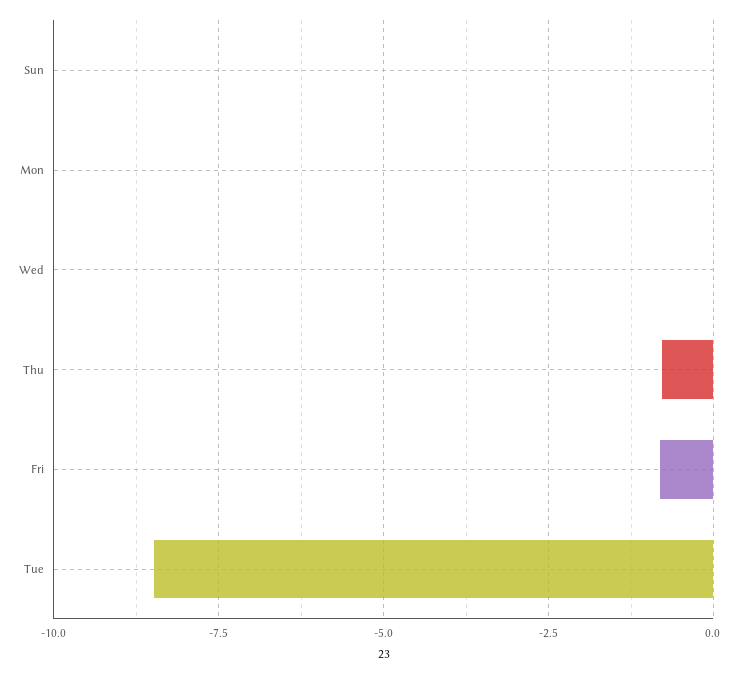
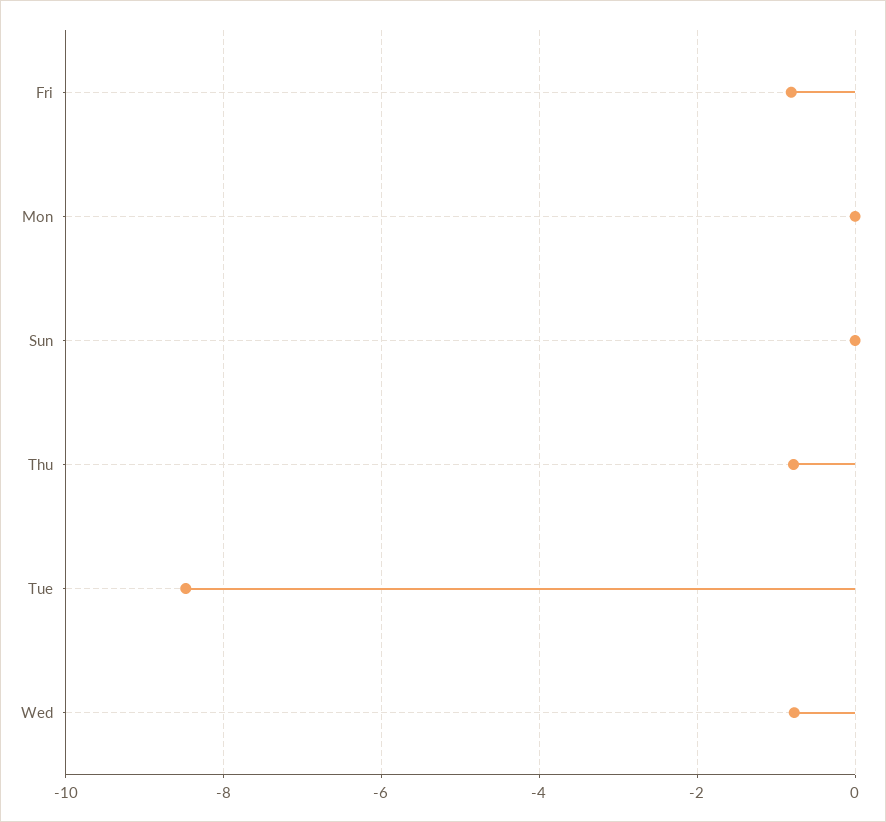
Wed: 0 -> -0.8

